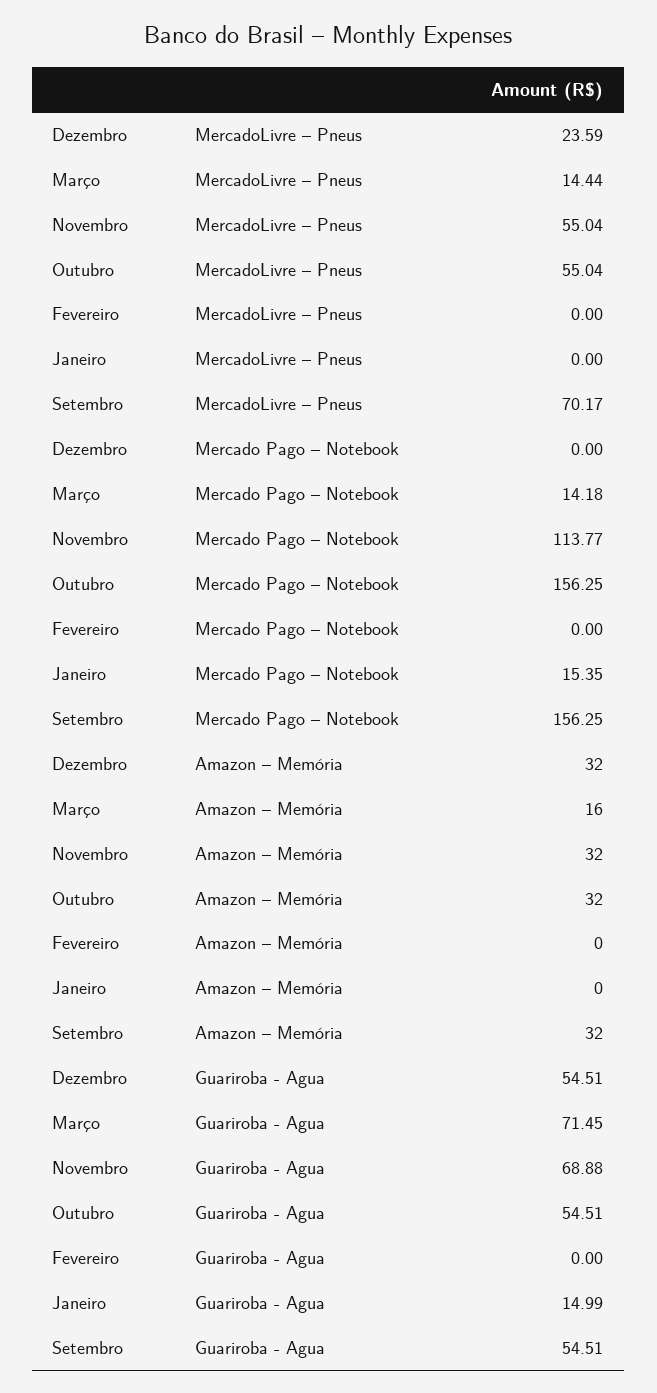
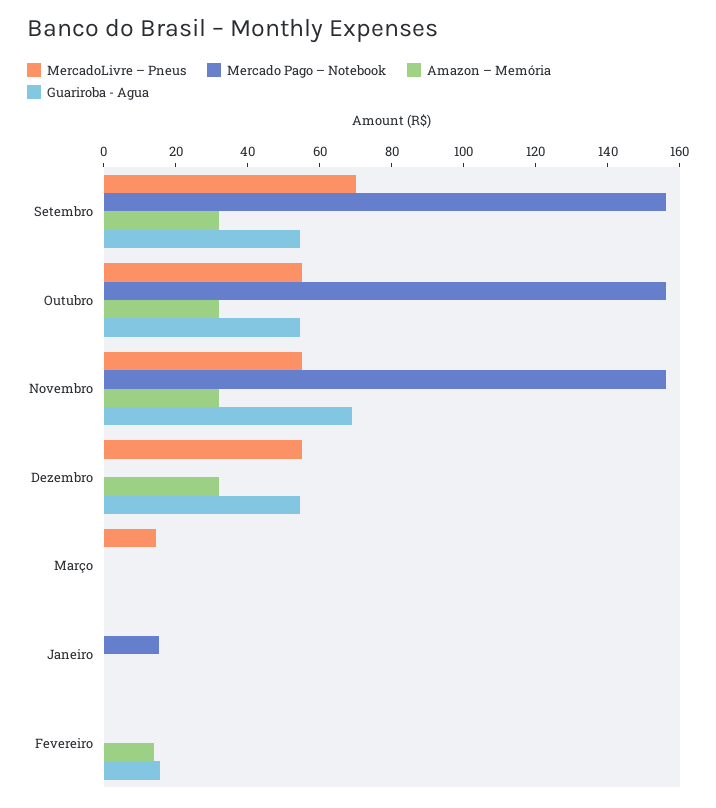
MercadoLivre – Pneus, Dezembro: 23.59 -> 55
Mercado Pago – Notebook, Março: 14.18 -> 0
Mercado Pago – Notebook, Novembro: 113.77 -> 155
Amazon – Memória, Março: 16 -> 0
Amazon – Memória, Fevereiro: 0 -> 15
Guariroba - Agua, Março: 71.45 -> 0
Guariroba - Agua, Fevereiro: 0 -> 15
Guariroba - Agua, Janeiro: 14.99 -> 0

